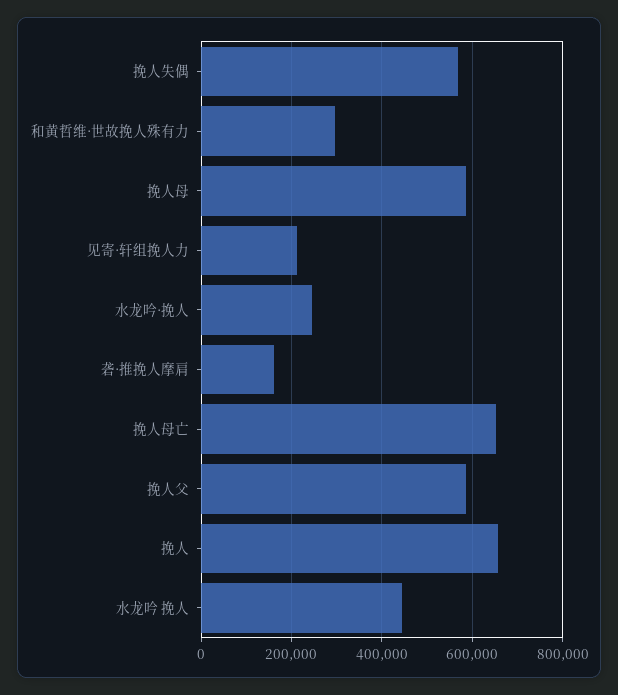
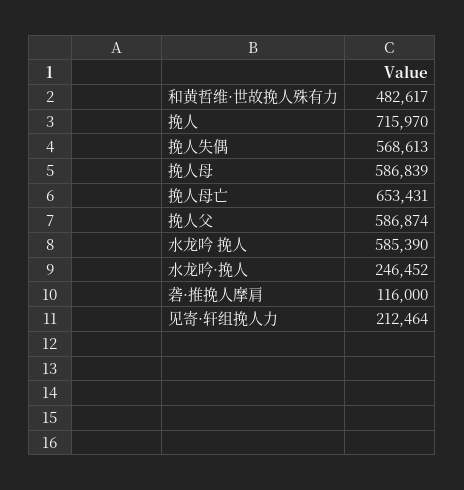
和黄哲维·世故挽人殊有力: 300000 -> 482617
砻·推挽人摩肩: 160000 -> 116000
挽人: 660000 -> 715970
水龙吟 挽人: 440000 -> 585390

